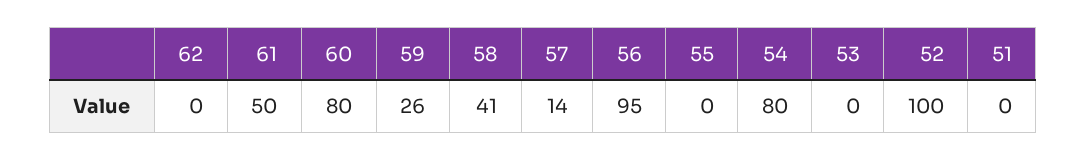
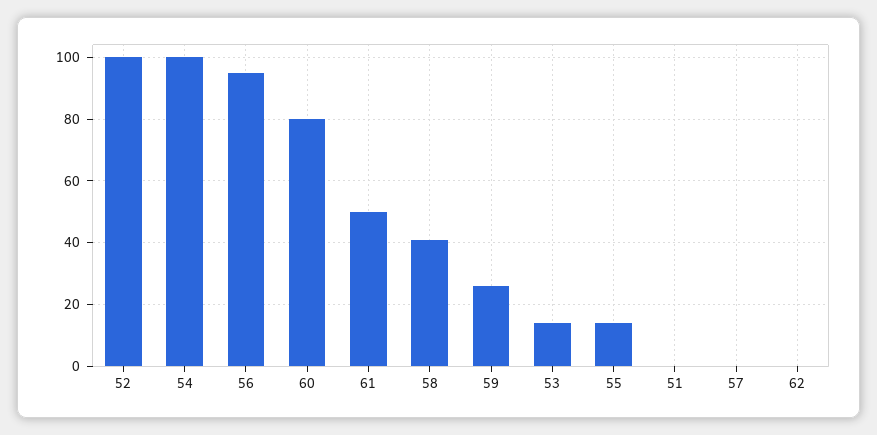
57: 14 -> 0
55: 0 -> 15
54: 80 -> 100
53: 0 -> 15

